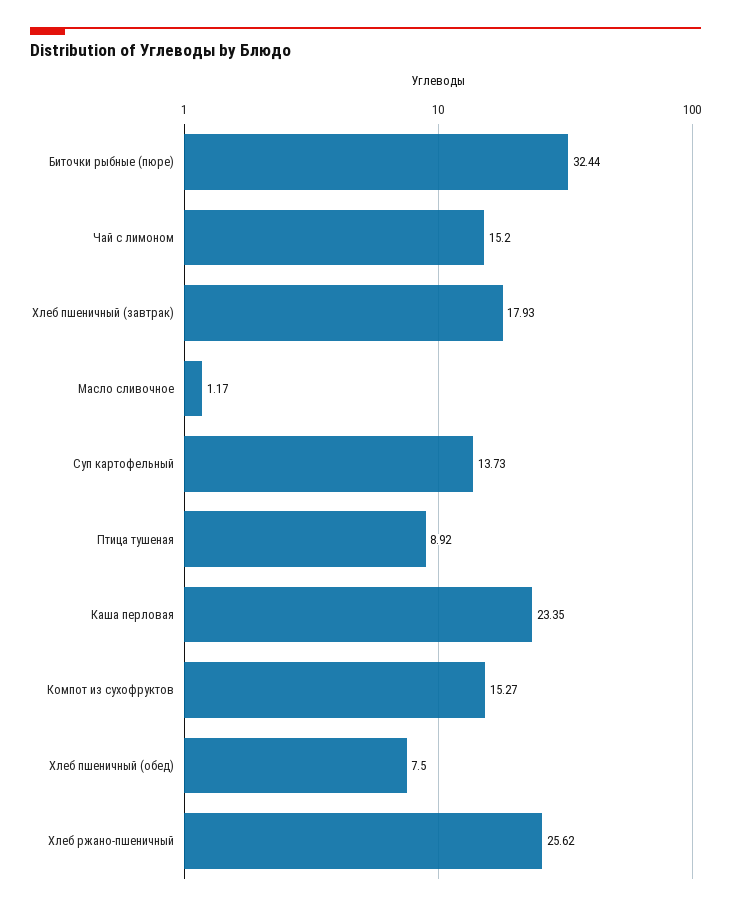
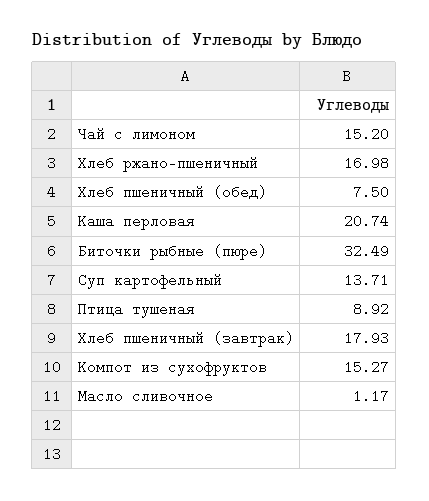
Биточки рыбные (пюре): 32.44 -> 32.49
Суп картофельный: 13.73 -> 13.71
Каша перловая: 23.35 -> 20.74
Хлеб ржано-пшеничный: 25.62 -> 16.98

